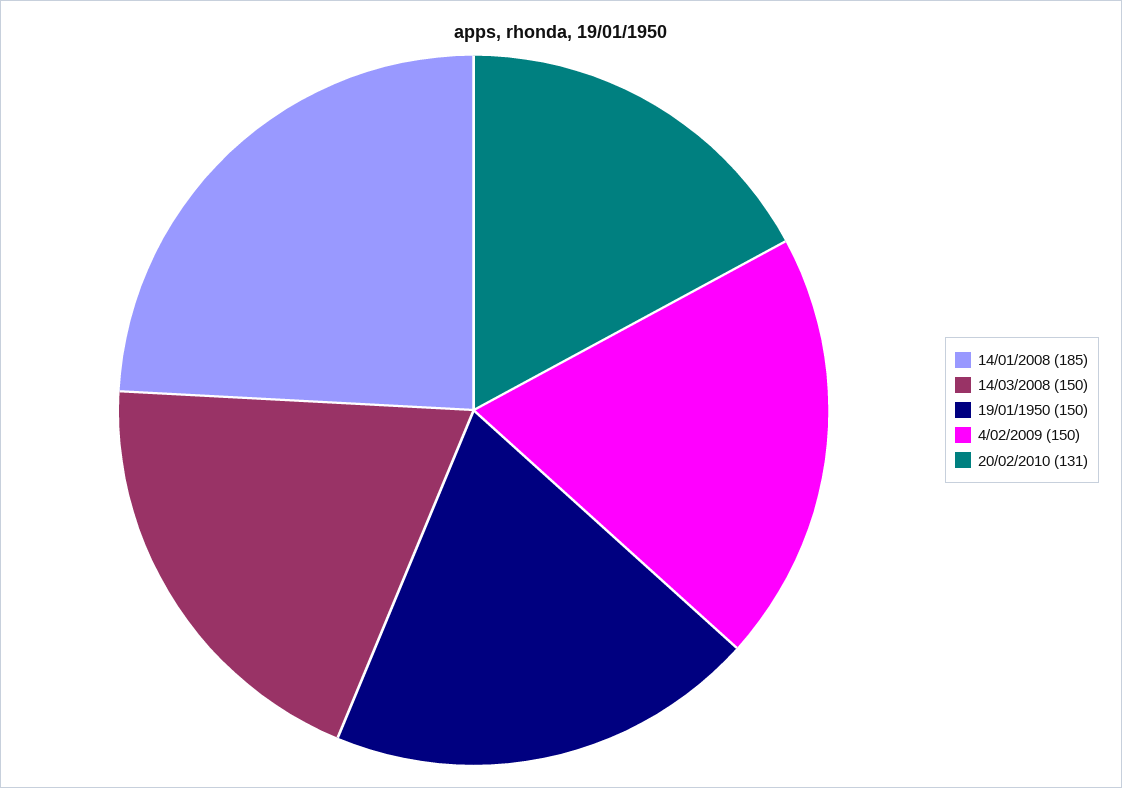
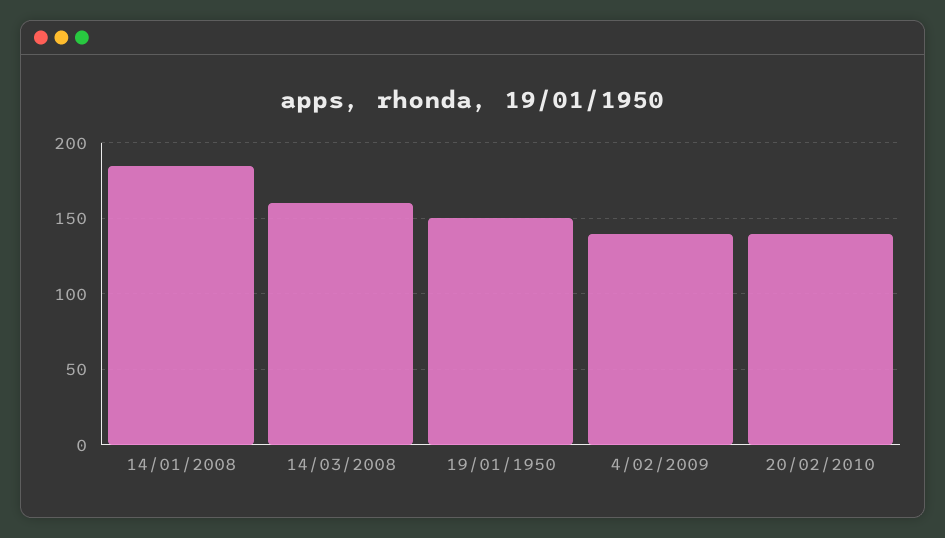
14/03/2008: 150 -> 160
4/02/2009: 150 -> 140
20/02/2010: 131 -> 140

